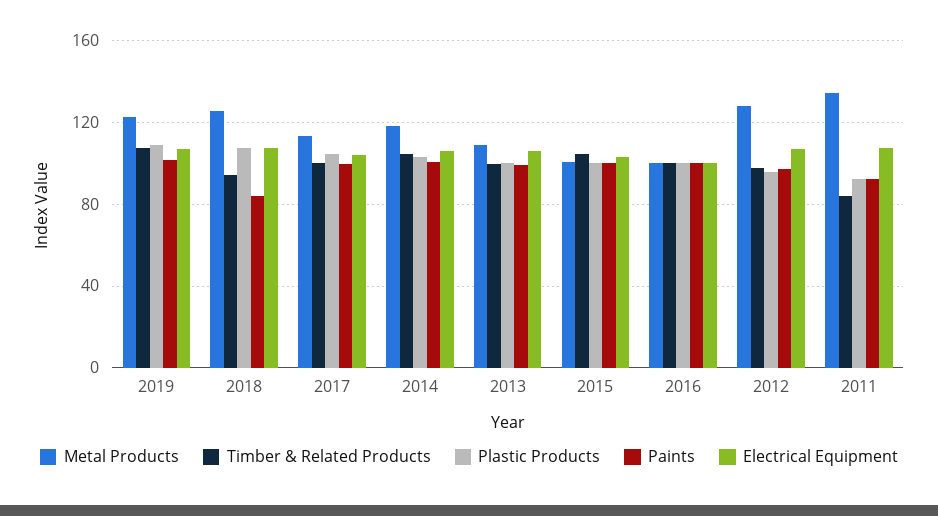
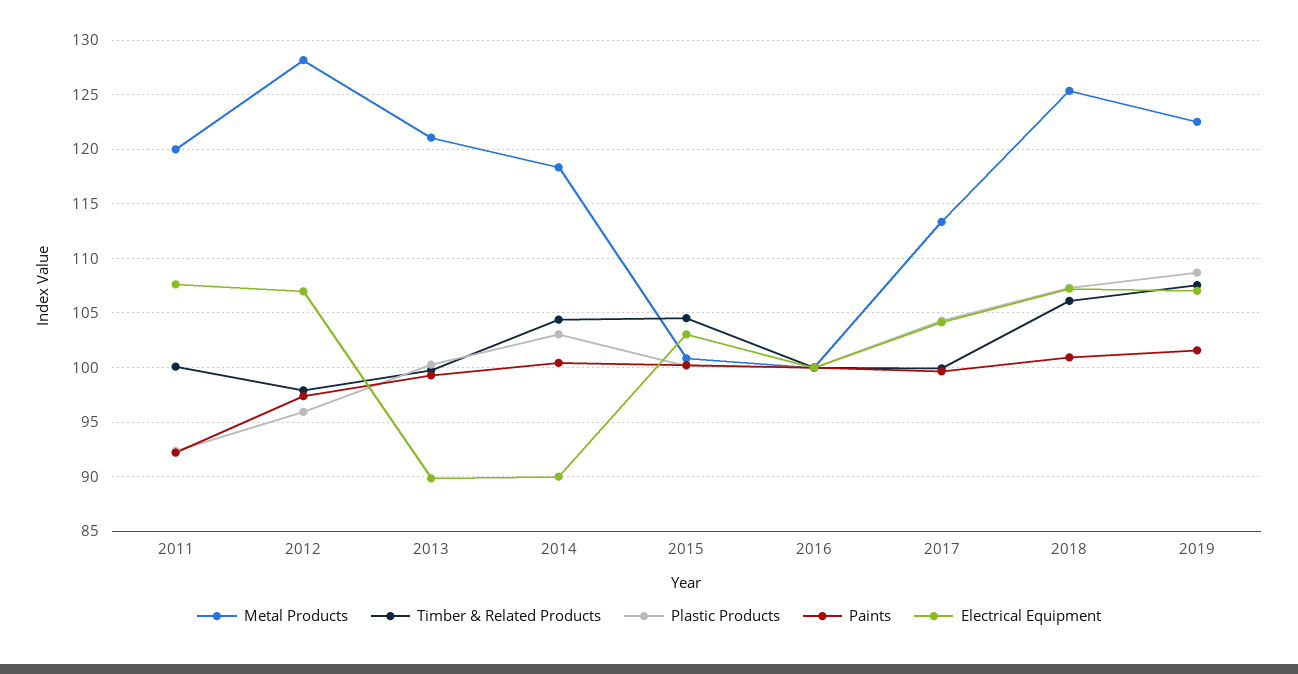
Timber & Related Products, 2018: 95 -> 106
Paints, 2018: 85 -> 101
Electrical Equipment, 2014: 105 -> 90
Metal Products, 2013: 110 -> 121
Electrical Equipment, 2013: 105 -> 90
Metal Products, 2011: 135 -> 120
Timber & Related Products, 2011: 85 -> 100

